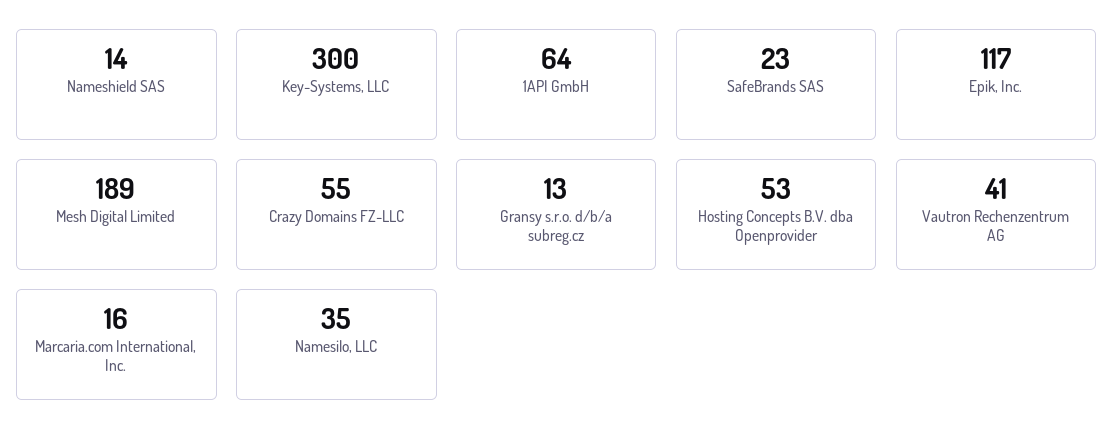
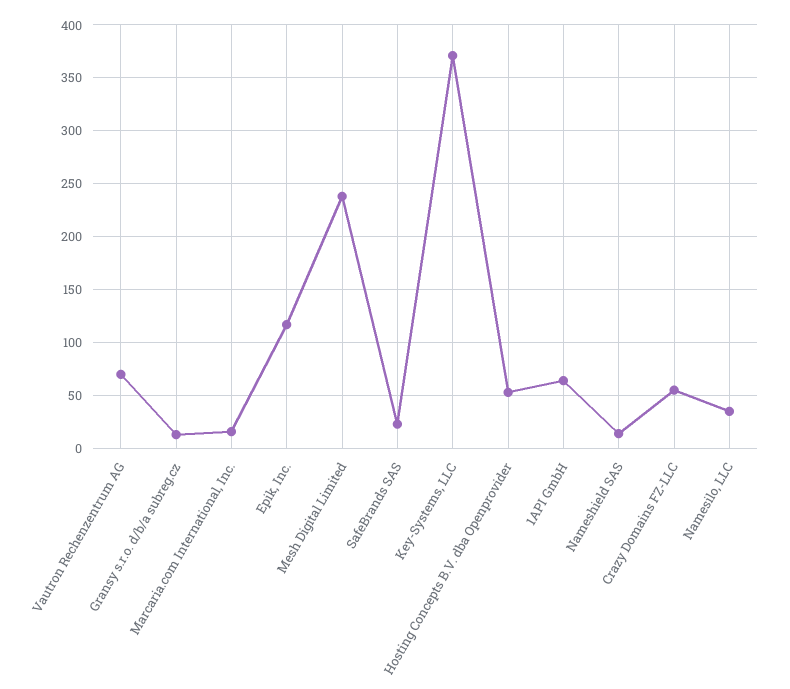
Key-Systems, LLC: 300 -> 370
Mesh Digital Limited: 189 -> 240
Vautron Rechenzentrum AG: 41 -> 70

